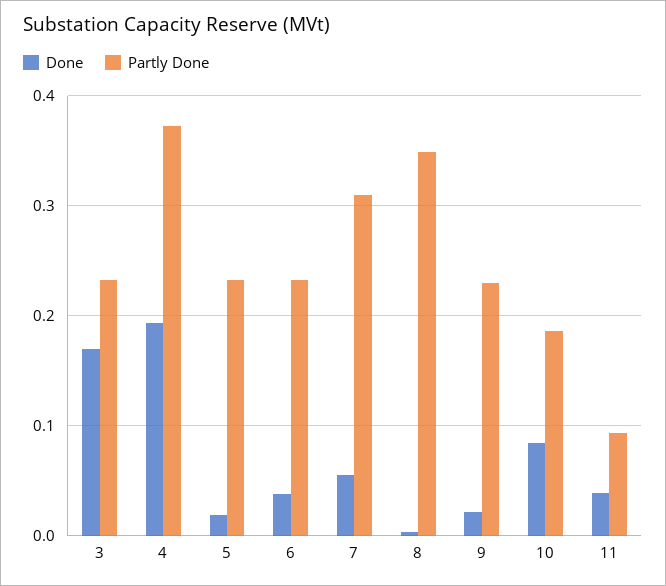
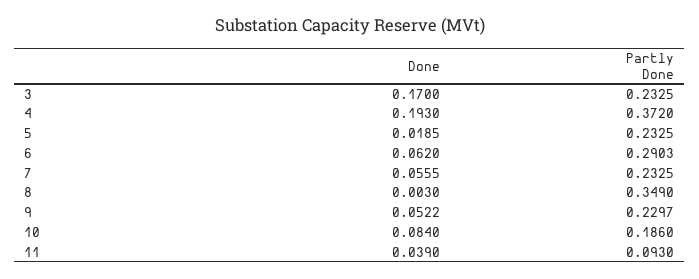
Done, 6: 0.04 -> 0.062
Partly Done, 6: 0.23 -> 0.2903
Partly Done, 7: 0.31 -> 0.2325
Done, 9: 0.02 -> 0.0522

